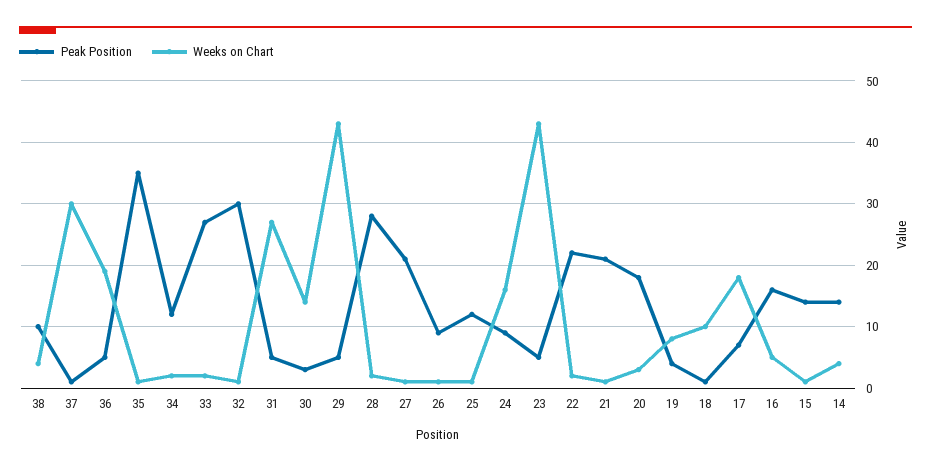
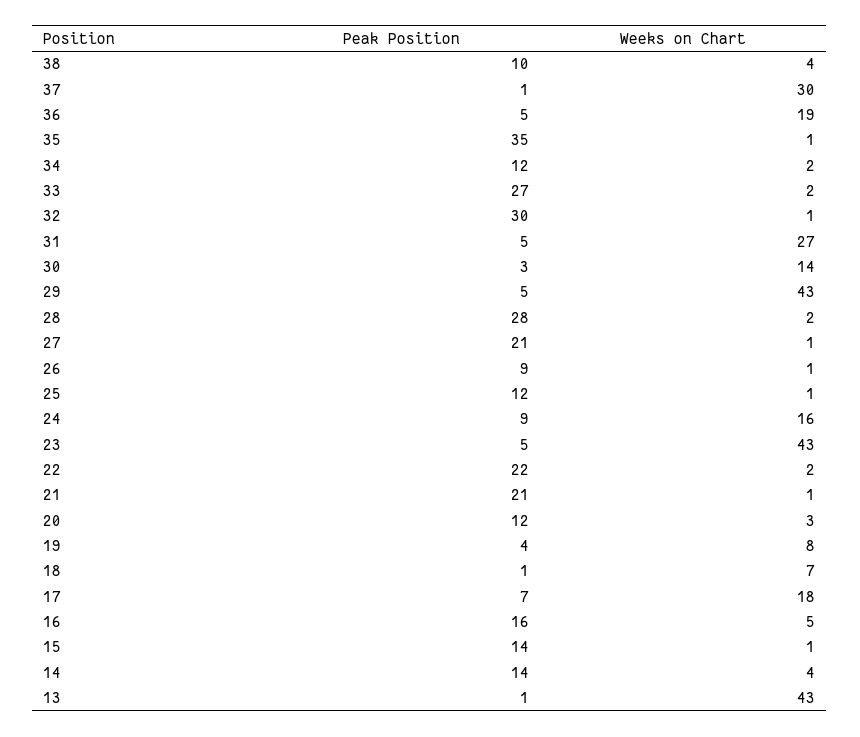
Peak Position, 20: 18 -> 12
Weeks on Chart, 18: 10 -> 7
Peak Position, 13: none -> 1
Weeks on Chart, 13: none -> 43

